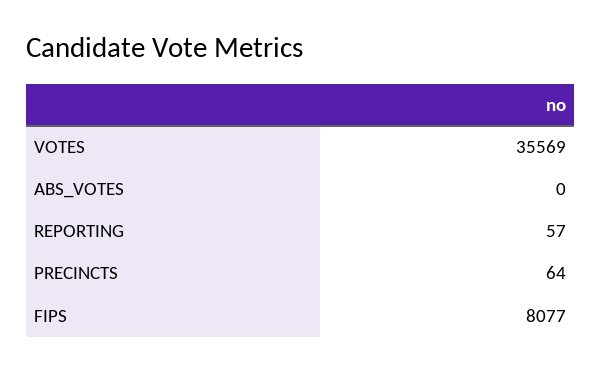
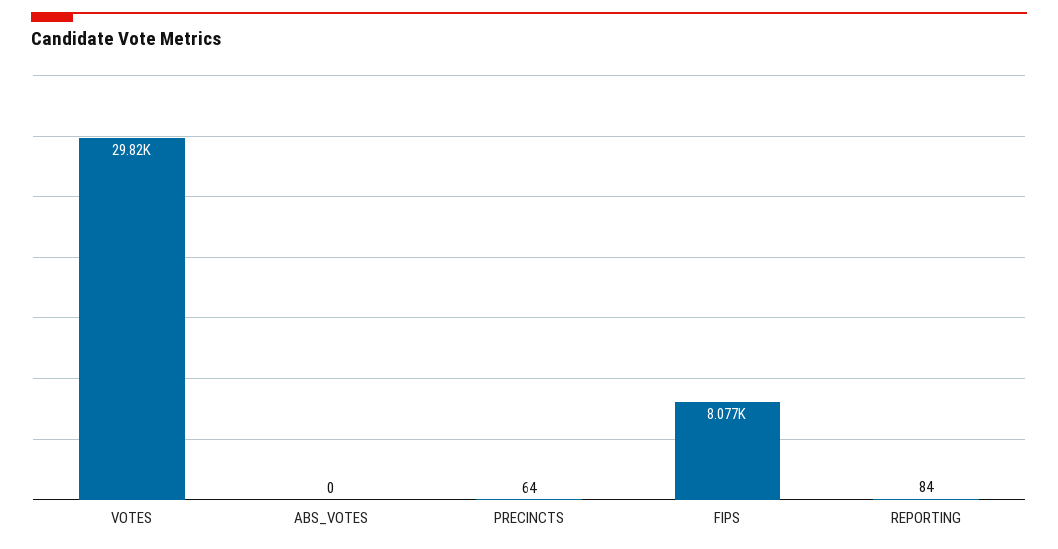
VOTES: 35569 -> 29820
REPORTING: 57 -> 84

